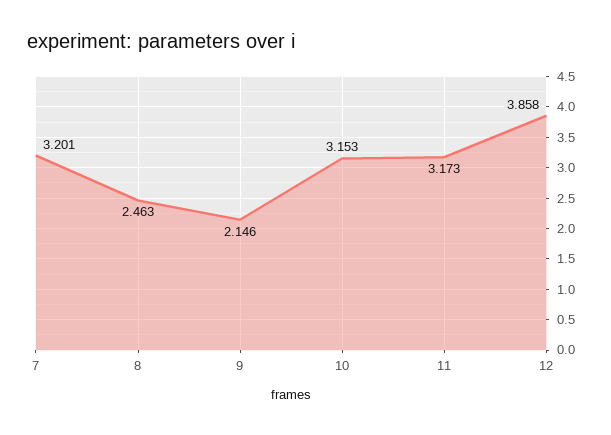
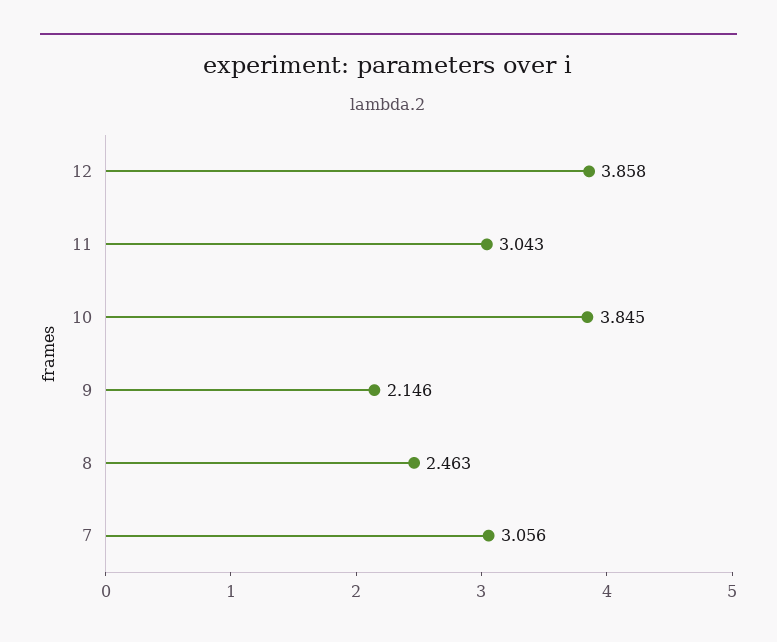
7: 3.201 -> 3.056
10: 3.153 -> 3.845
11: 3.173 -> 3.043

